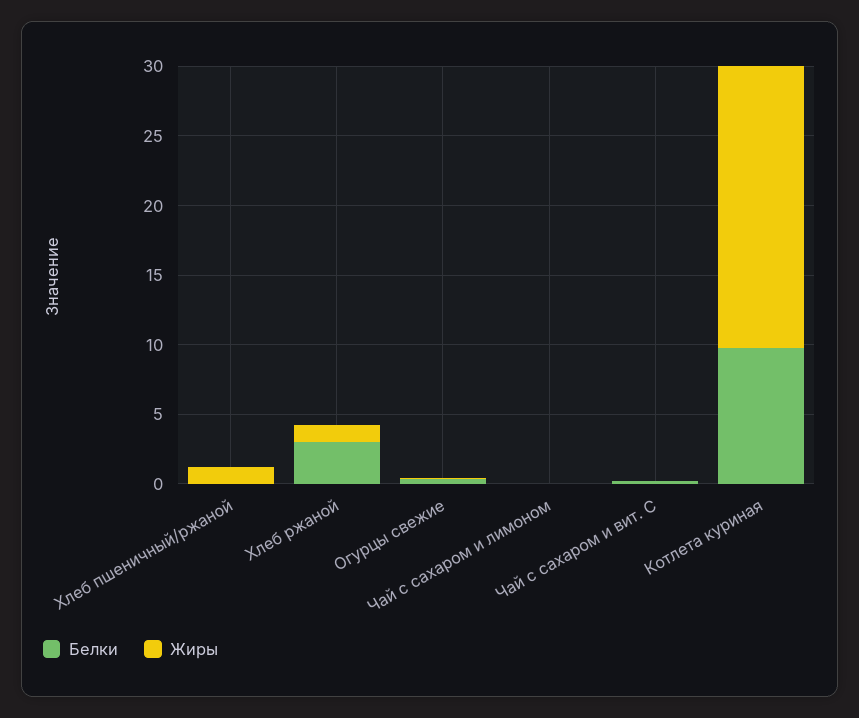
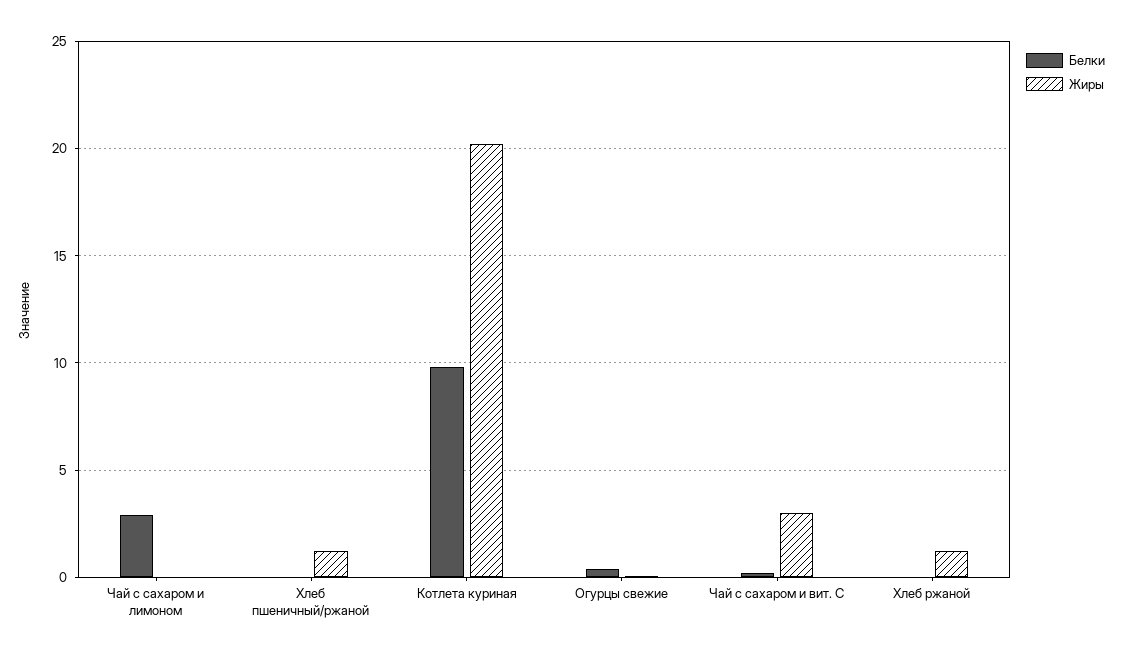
Белки, Хлеб ржаной: 3 -> 0
Белки, Чай с сахаром и лимоном: 0 -> 3
Жиры, Чай с сахаром и вит. С: 0 -> 3

